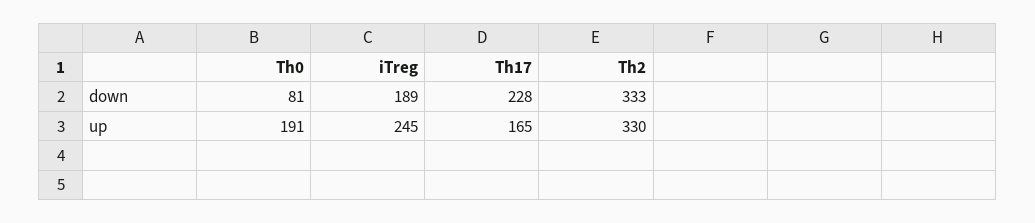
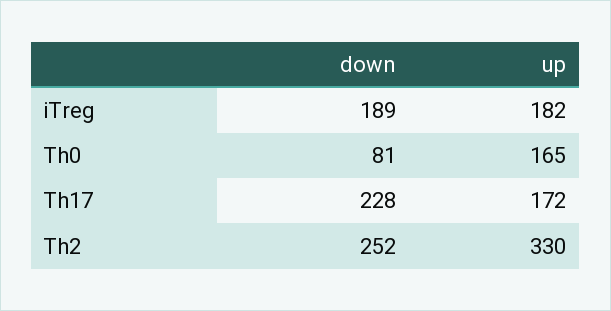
Th2, down: 333 -> 252
Th0, up: 191 -> 165
iTreg, up: 245 -> 182
Th17, up: 165 -> 172

